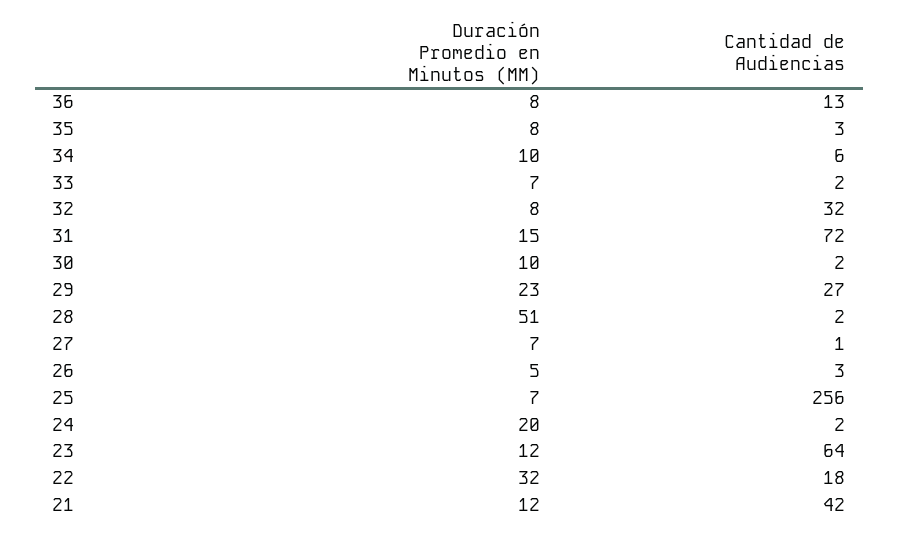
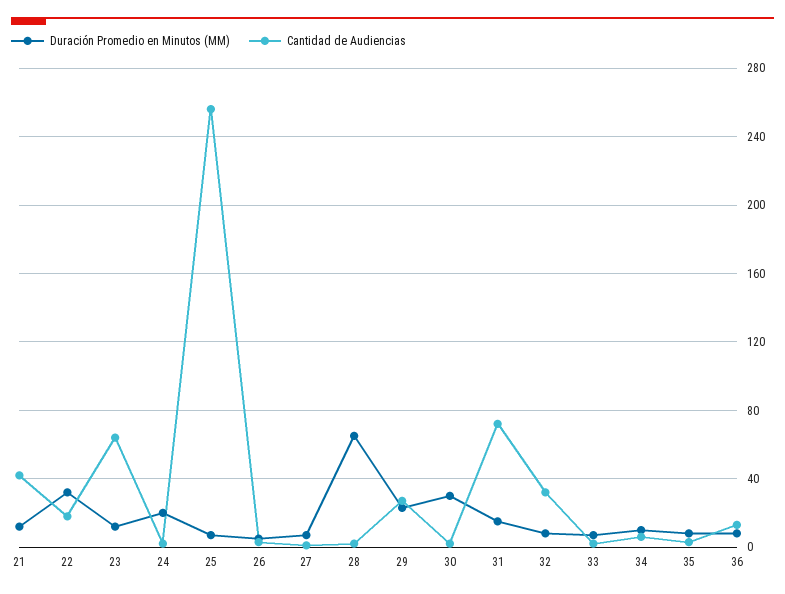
Duración Promedio en Minutos (MM), 30: 10 -> 30
Duración Promedio en Minutos (MM), 28: 51 -> 65

